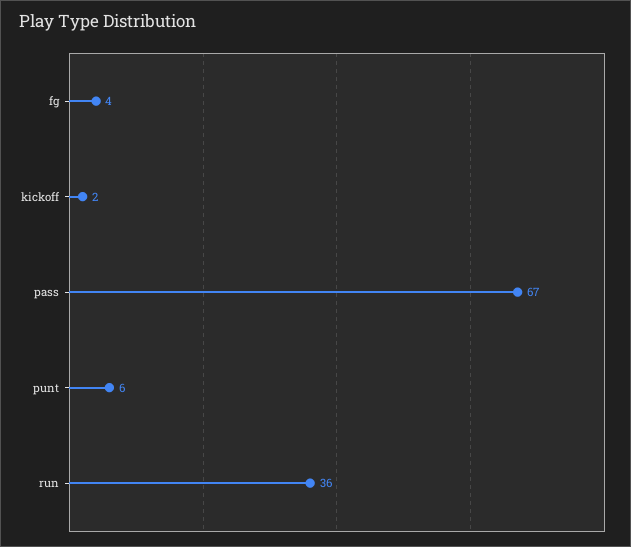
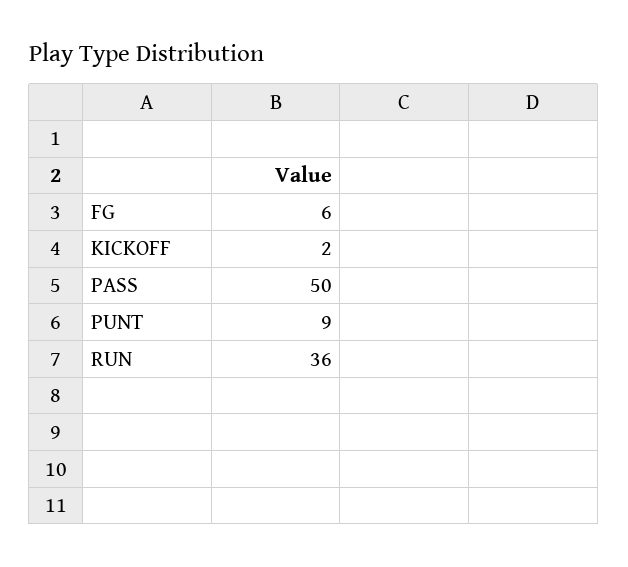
fg: 4 -> 6
pass: 67 -> 50
punt: 6 -> 9

